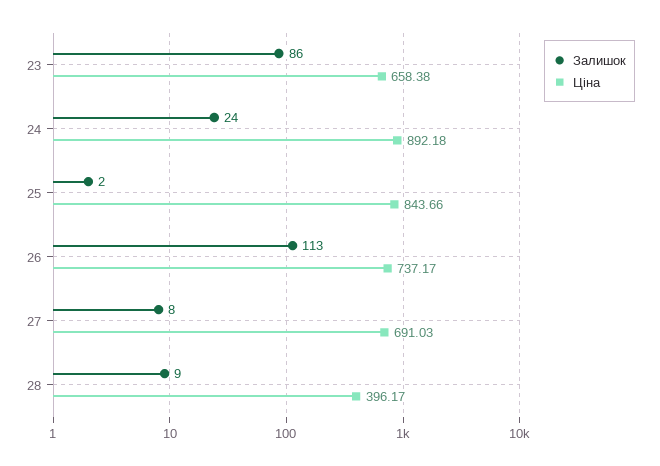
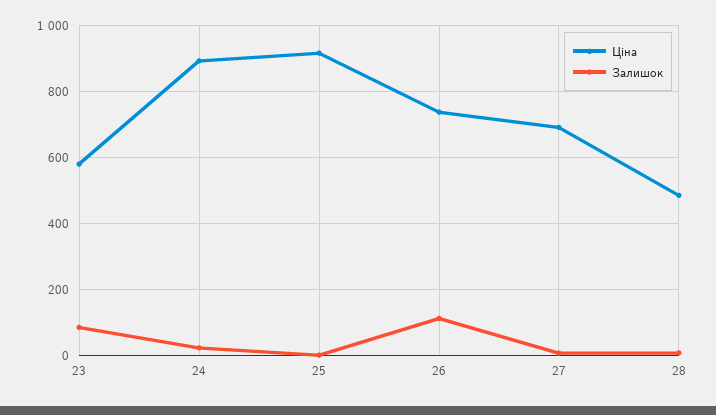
Ціна, 23: 658.38 -> 580
Ціна, 25: 843.66 -> 920
Ціна, 28: 396.17 -> 480

